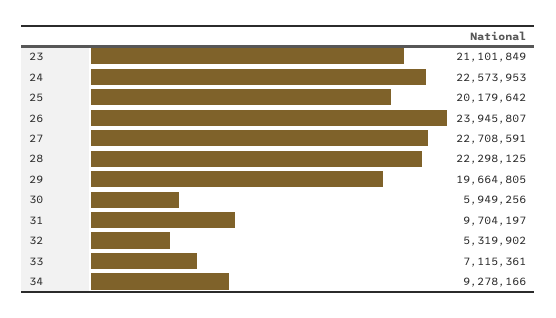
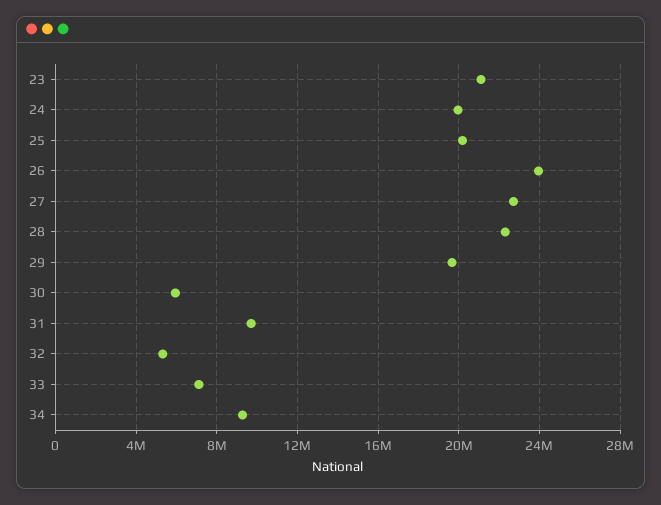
24: 22573953 -> 20000000

